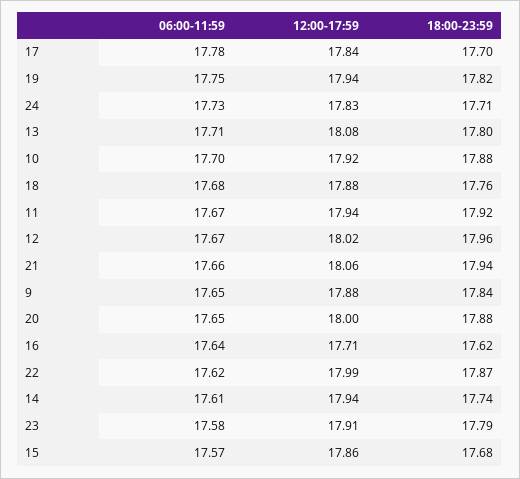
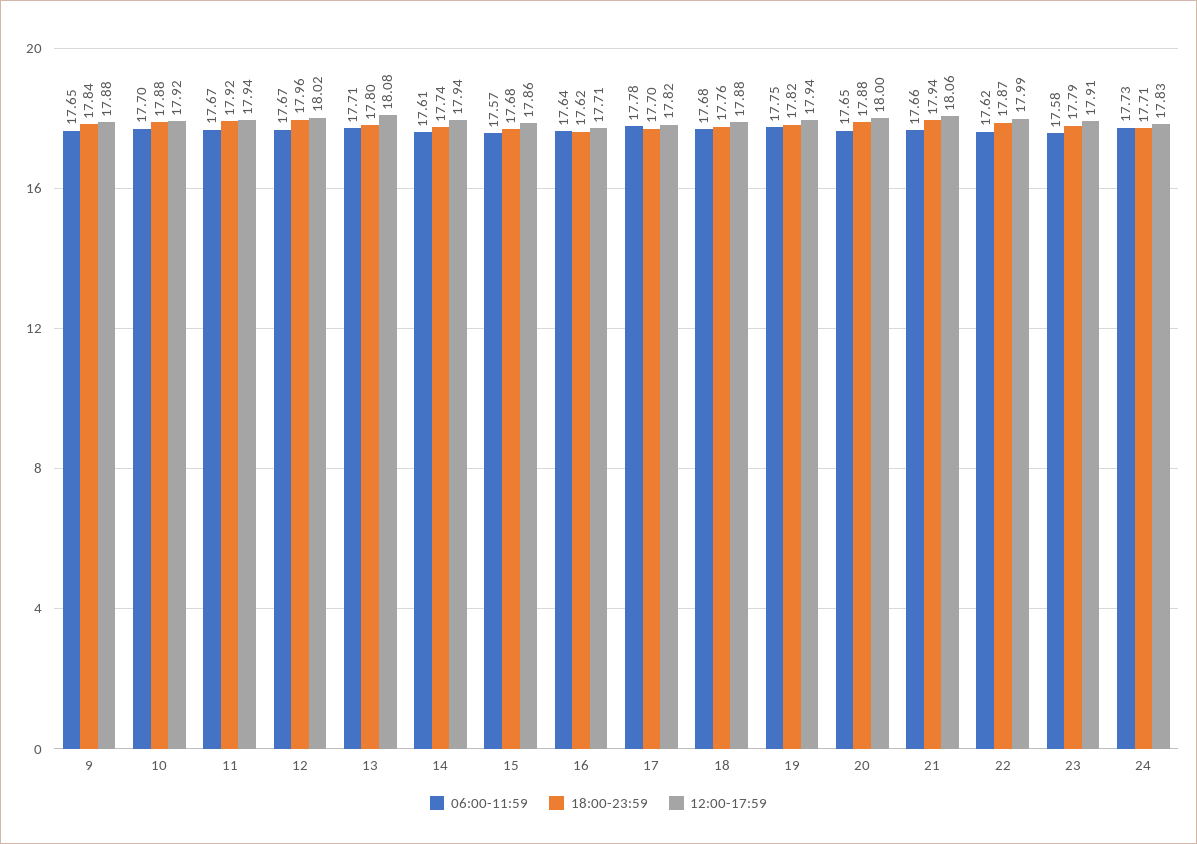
12:00-17:59, 17: 17.84 -> 17.82

